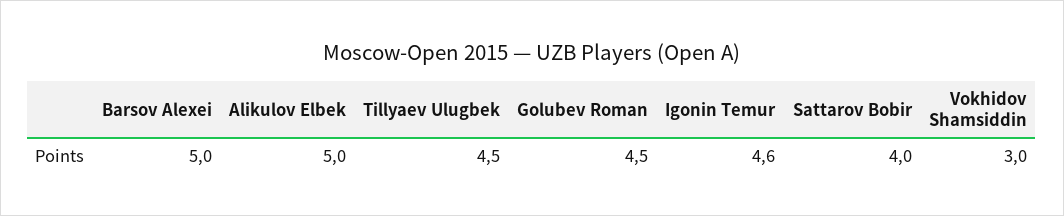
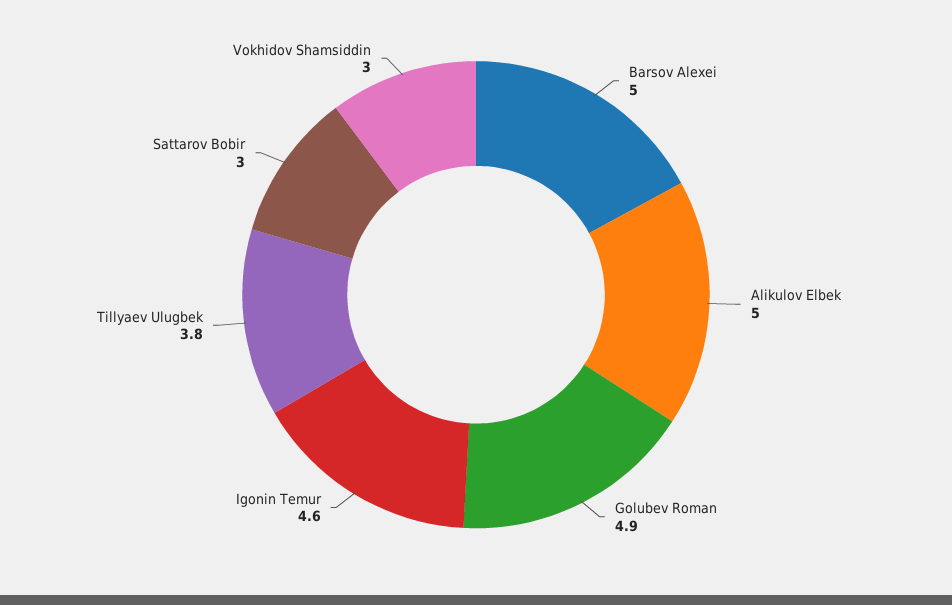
Tillyaev Ulugbek: 4.5 -> 3.8
Golubev Roman: 4.5 -> 4.9
Sattarov Bobir: 4 -> 3

